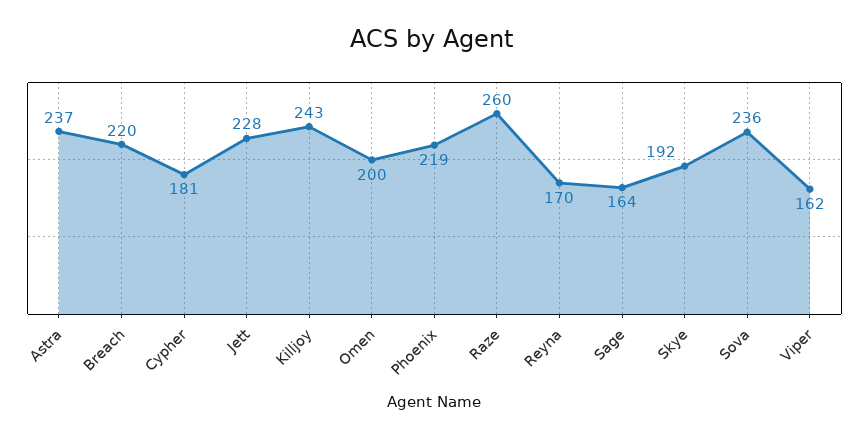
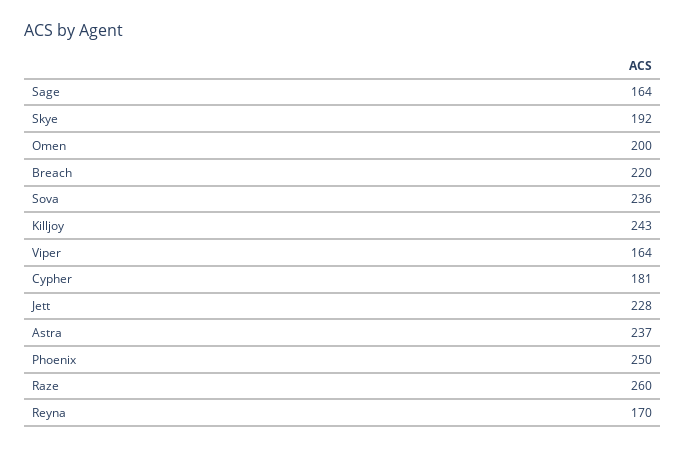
Phoenix: 219 -> 250
Viper: 162 -> 164

